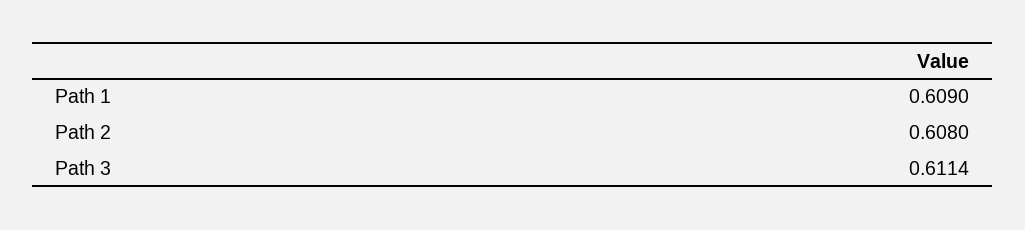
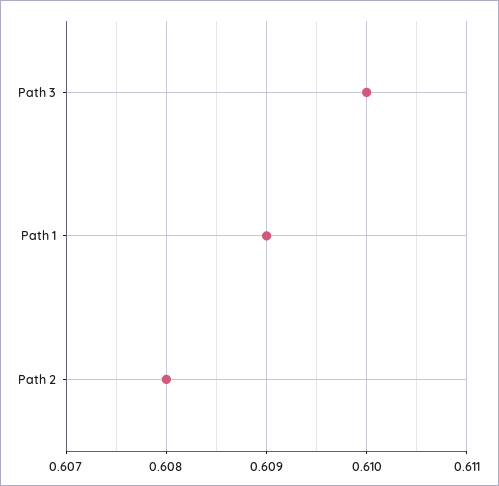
Path 3: 0.6114 -> 0.61

